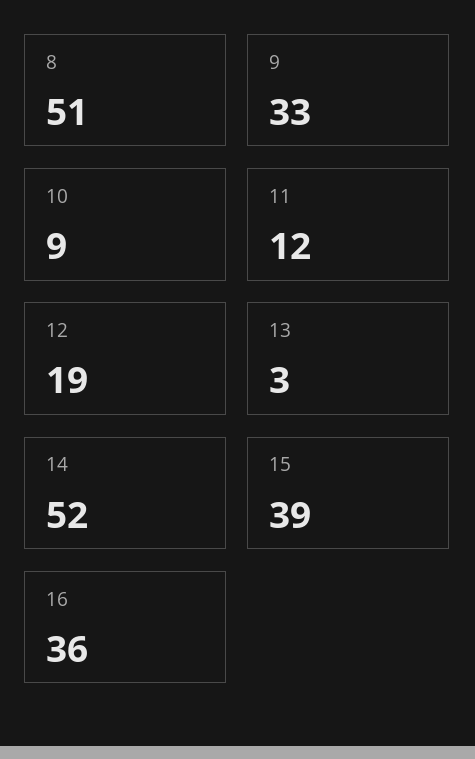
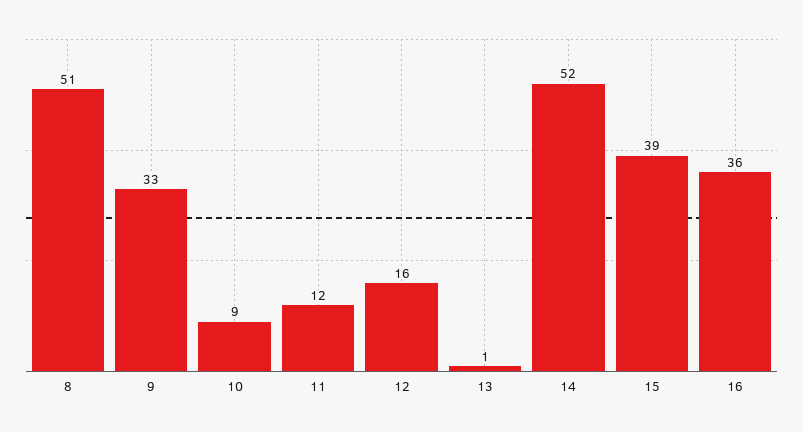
12: 19 -> 16
13: 3 -> 1

